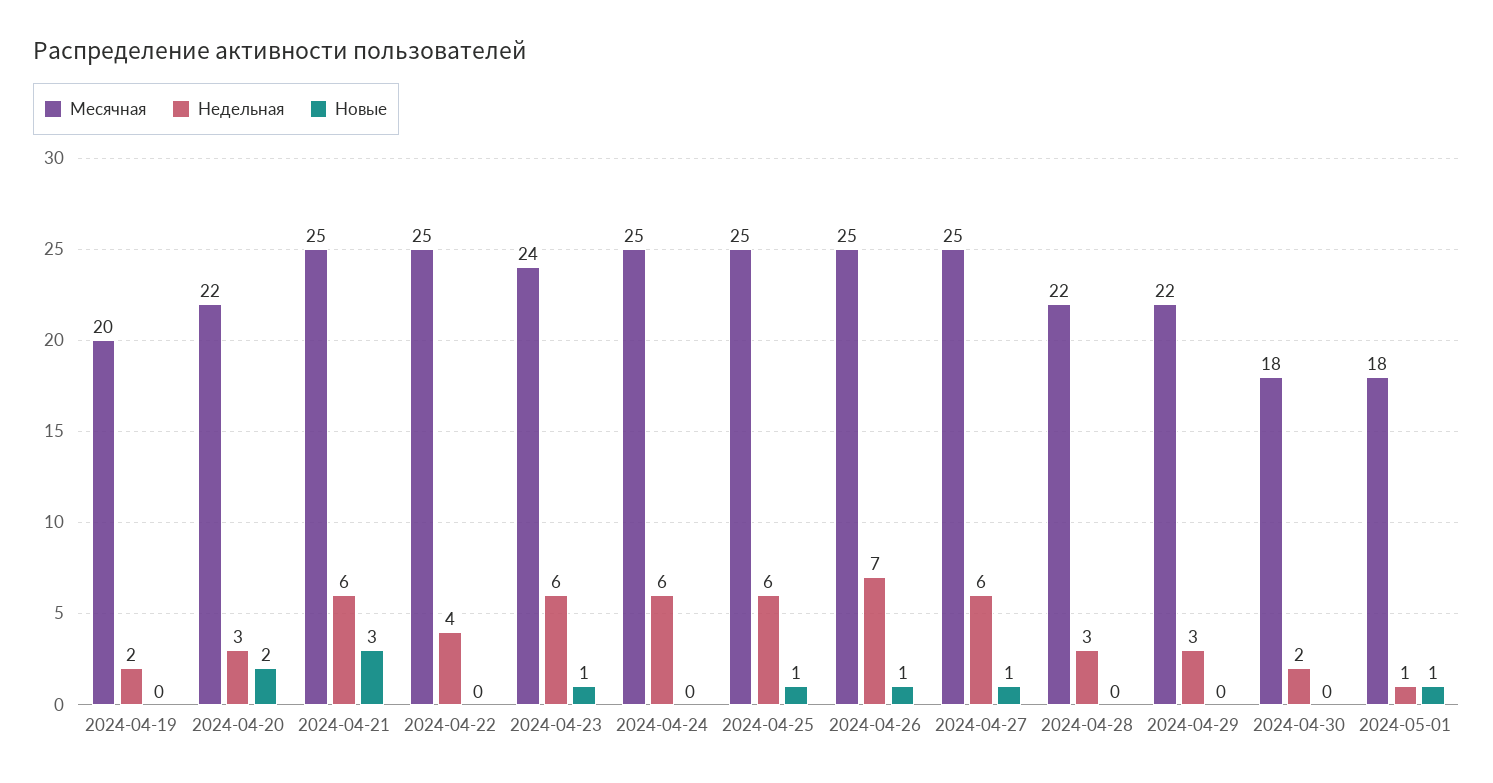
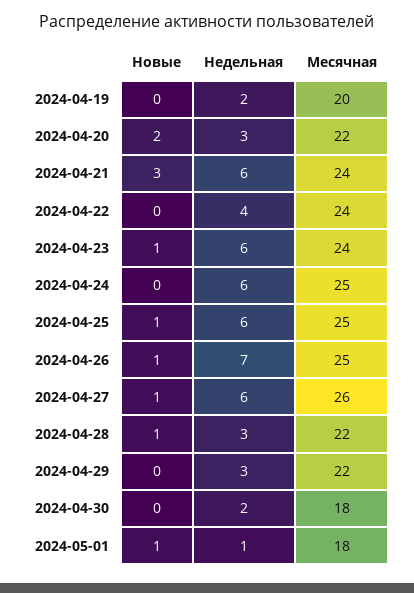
Месячная, 2024-04-21: 25 -> 24
Месячная, 2024-04-22: 25 -> 24
Месячная, 2024-04-27: 25 -> 26
Новые, 2024-04-28: 0 -> 1

